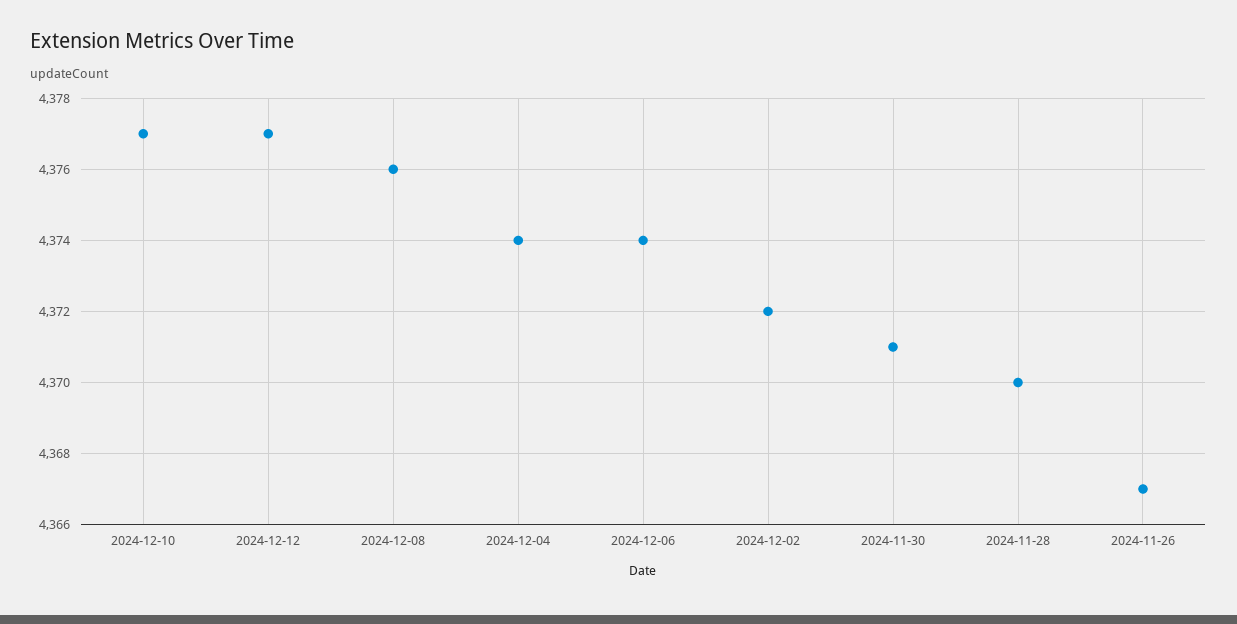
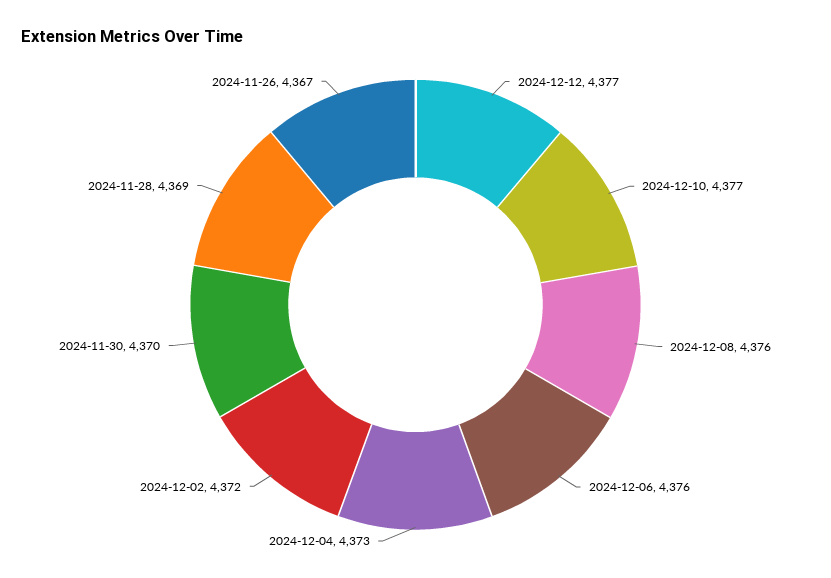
2024-12-04: 4374 -> 4373
2024-12-06: 4374 -> 4376
2024-11-30: 4371 -> 4370
2024-11-28: 4370 -> 4369

